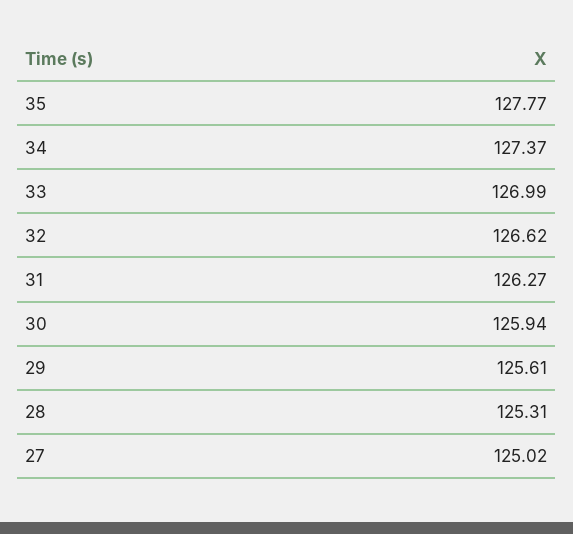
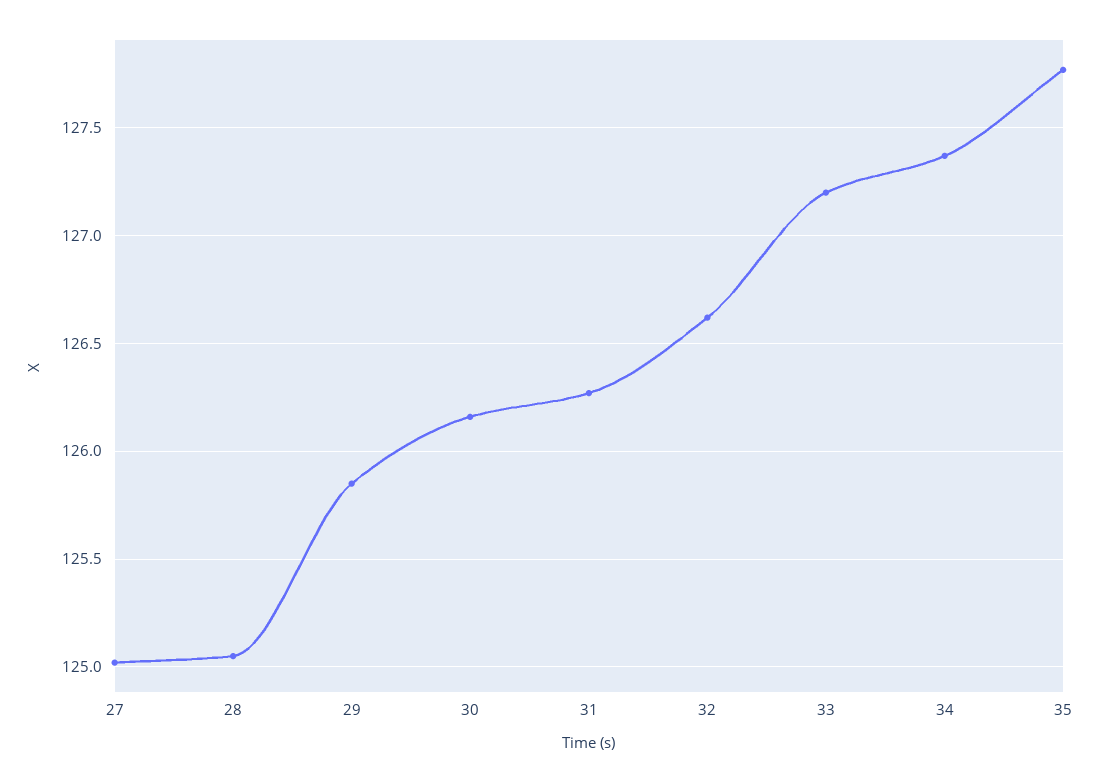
33: 126.99 -> 127.2
30: 125.94 -> 126.15
29: 125.61 -> 125.85
28: 125.31 -> 125.05

